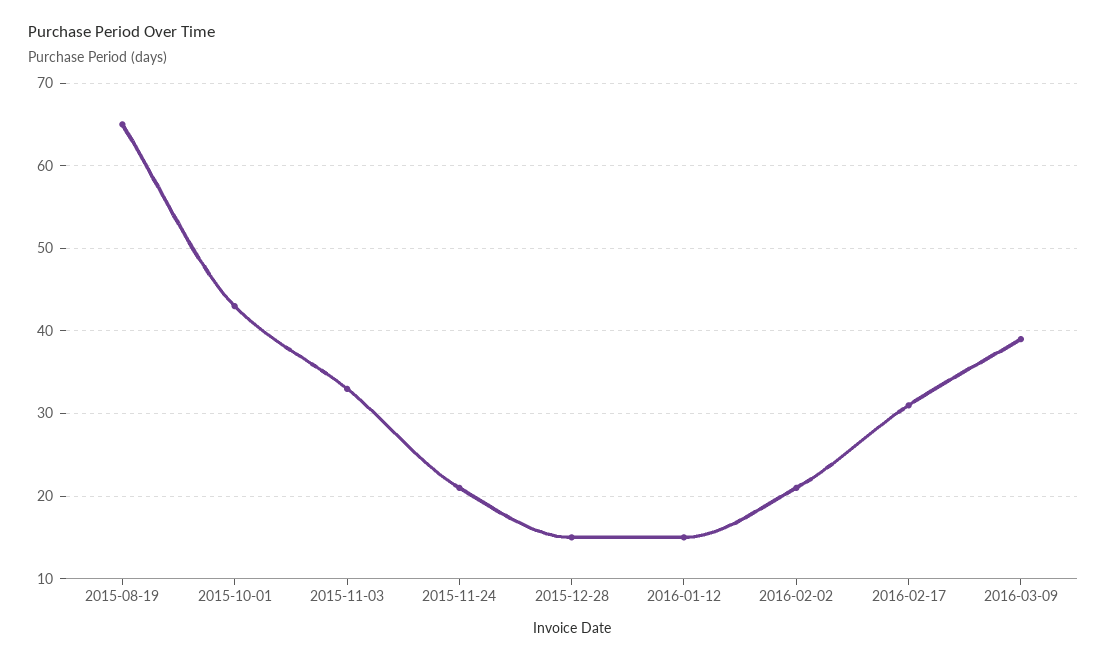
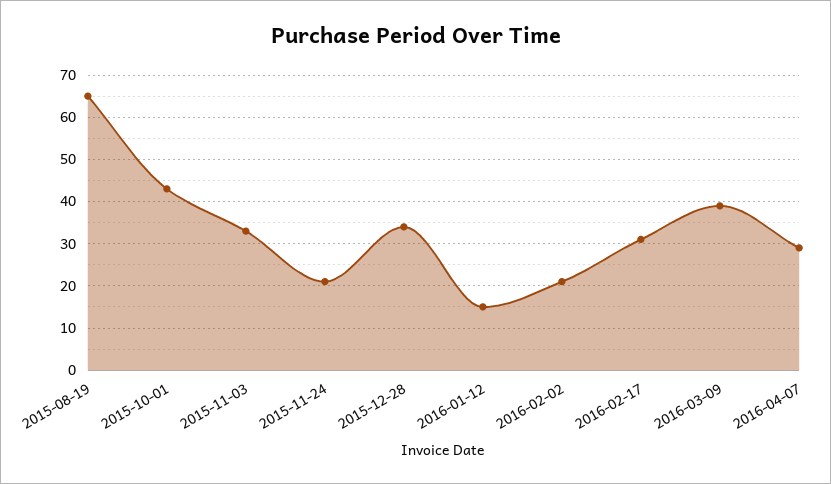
2015-12-28: 15 -> 35
2016-04-07: none -> 30

